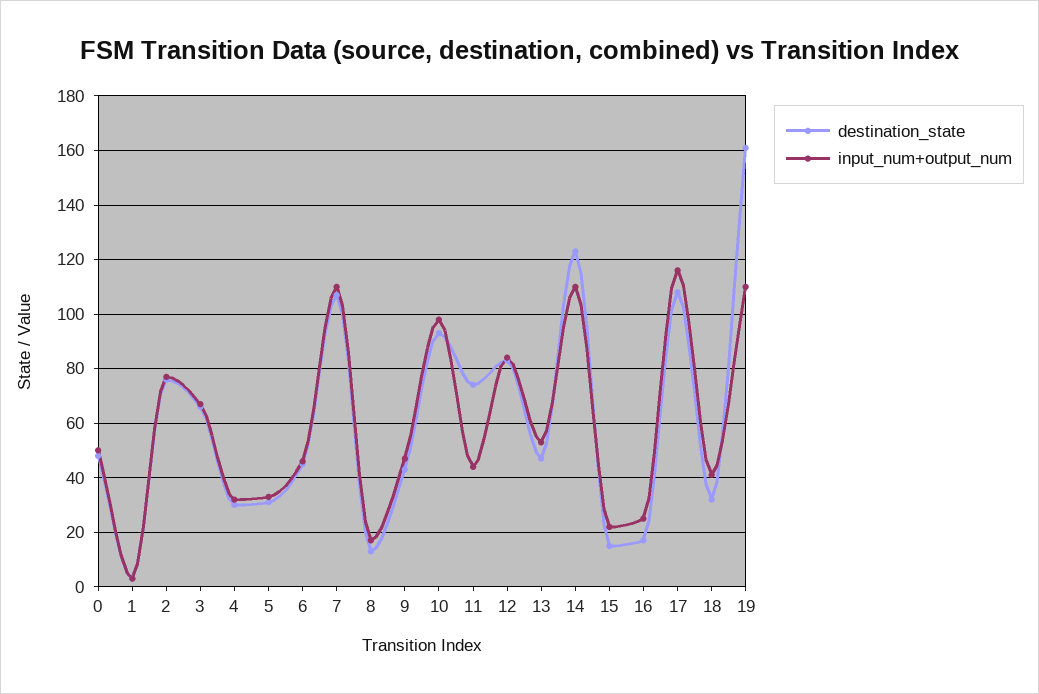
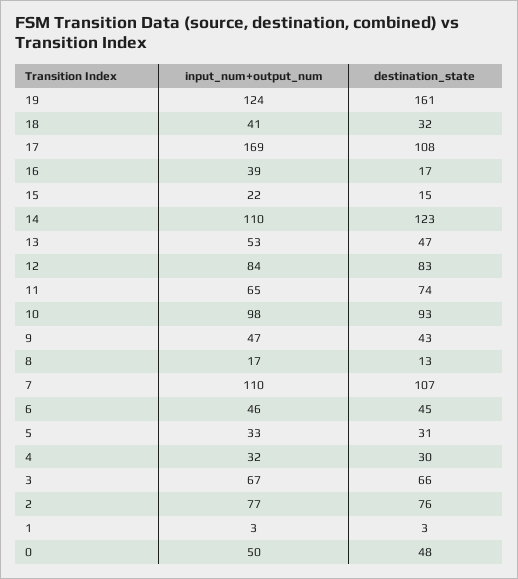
input_num+output_num, 11: 45 -> 65
input_num+output_num, 16: 25 -> 39
input_num+output_num, 17: 115 -> 169
input_num+output_num, 19: 110 -> 124

